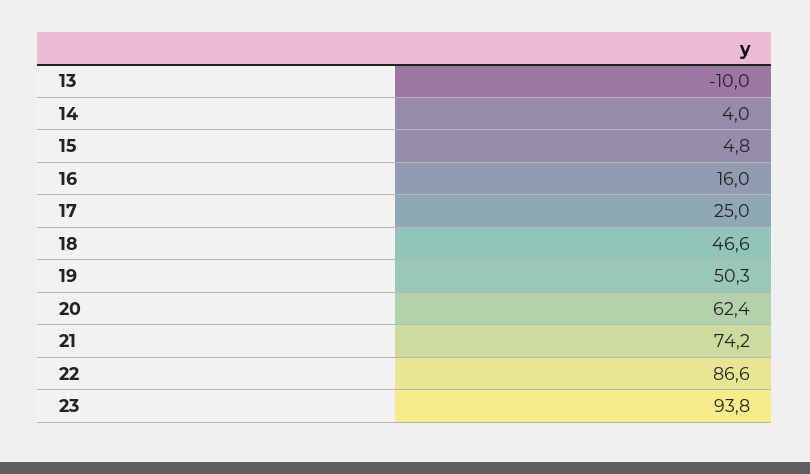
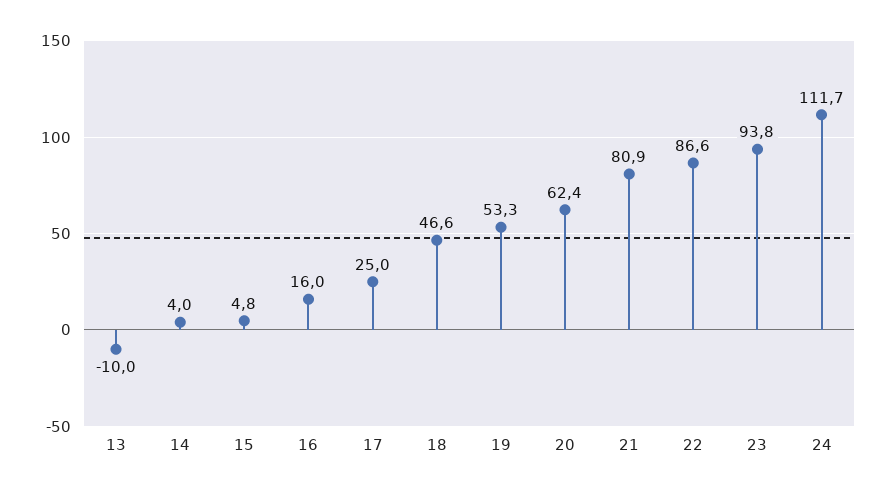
19: 50.3 -> 53.3
21: 74.2 -> 80.9
24: none -> 111.7

